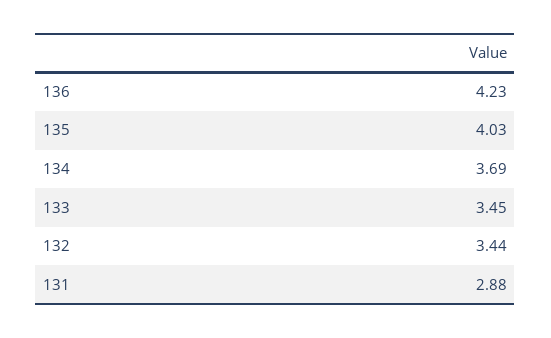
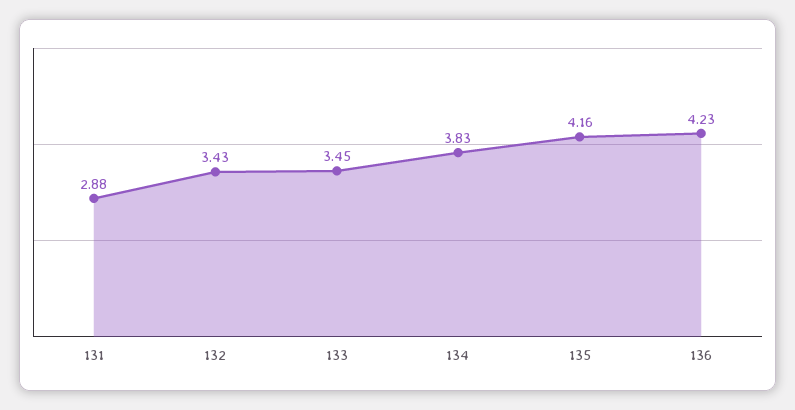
135: 4.03 -> 4.16
134: 3.69 -> 3.83
132: 3.44 -> 3.43

